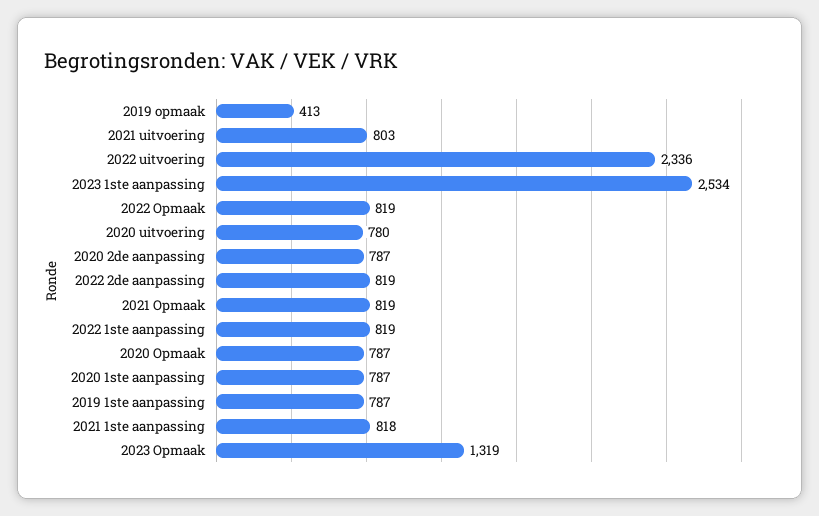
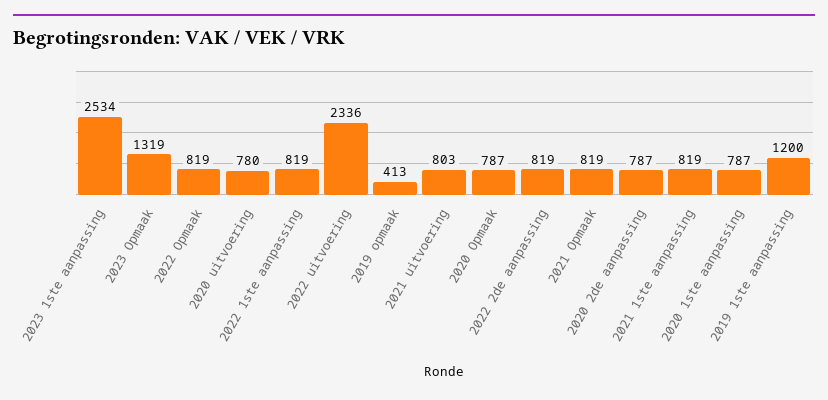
2019 1ste aanpassing: 787 -> 1200
2021 1ste aanpassing: 818 -> 819

